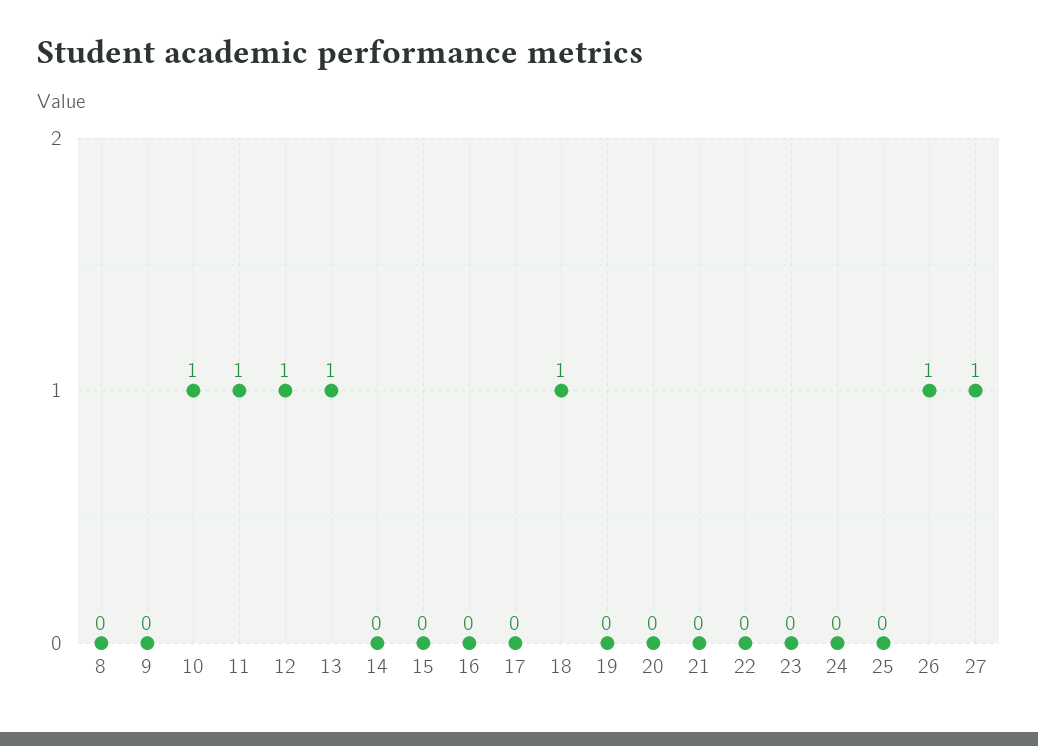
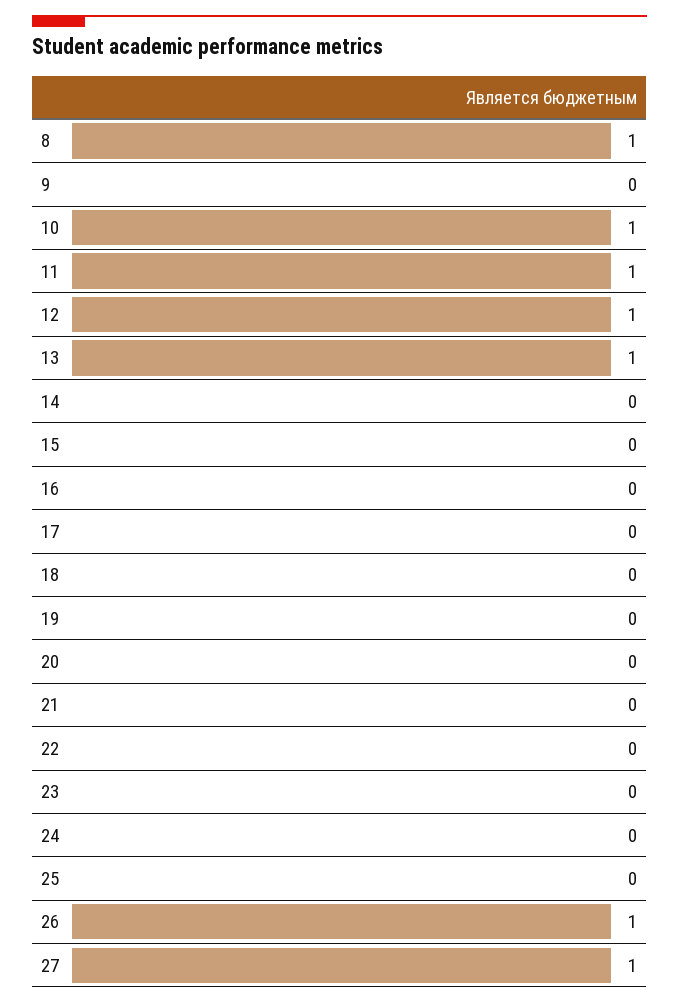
8: 0 -> 1
18: 1 -> 0

